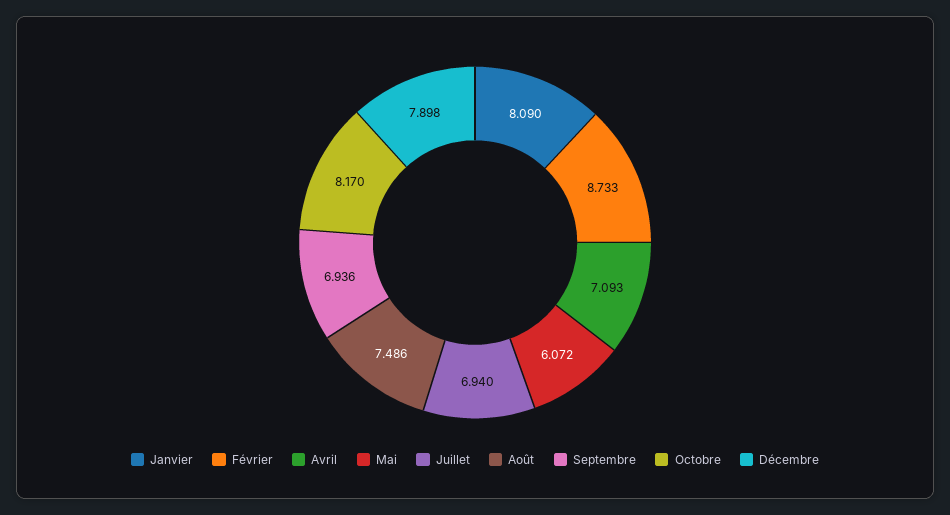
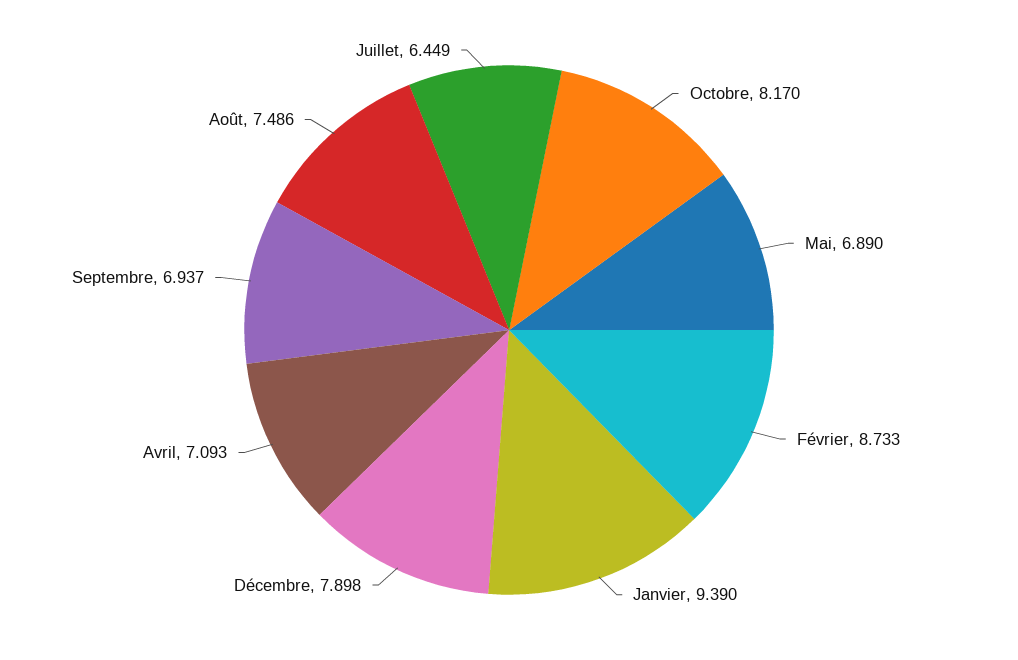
Janvier: 8.09 -> 9.39
Mai: 6.072 -> 6.89
Juillet: 6.94 -> 6.449
Septembre: 6.936 -> 6.937

